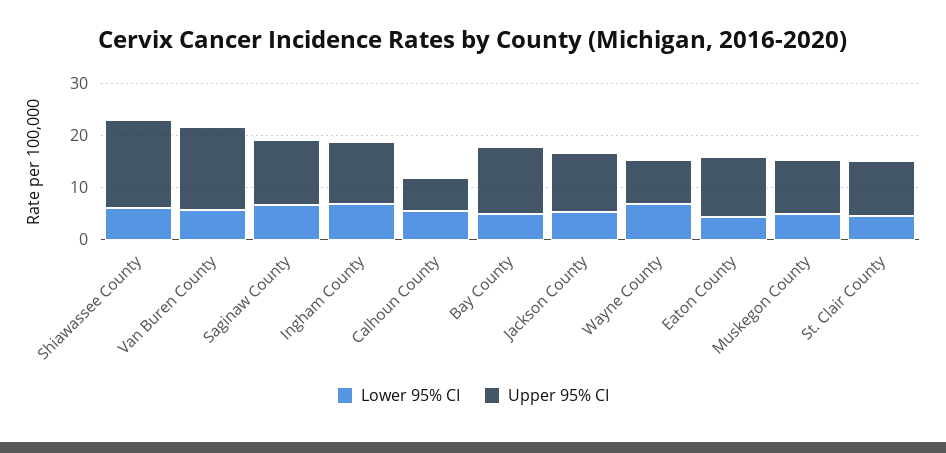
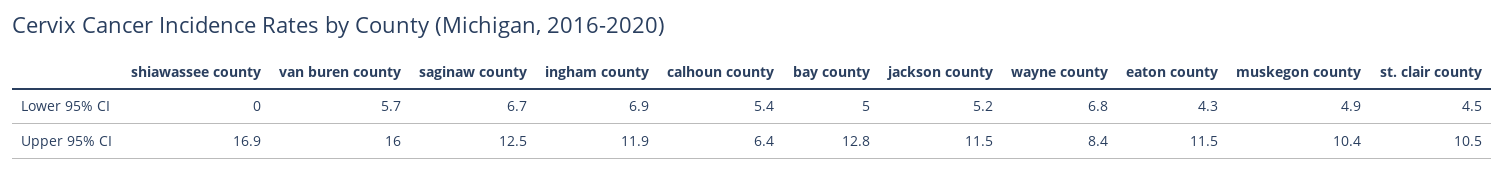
Lower 95% CI, Shiawassee County: 6 -> 0

